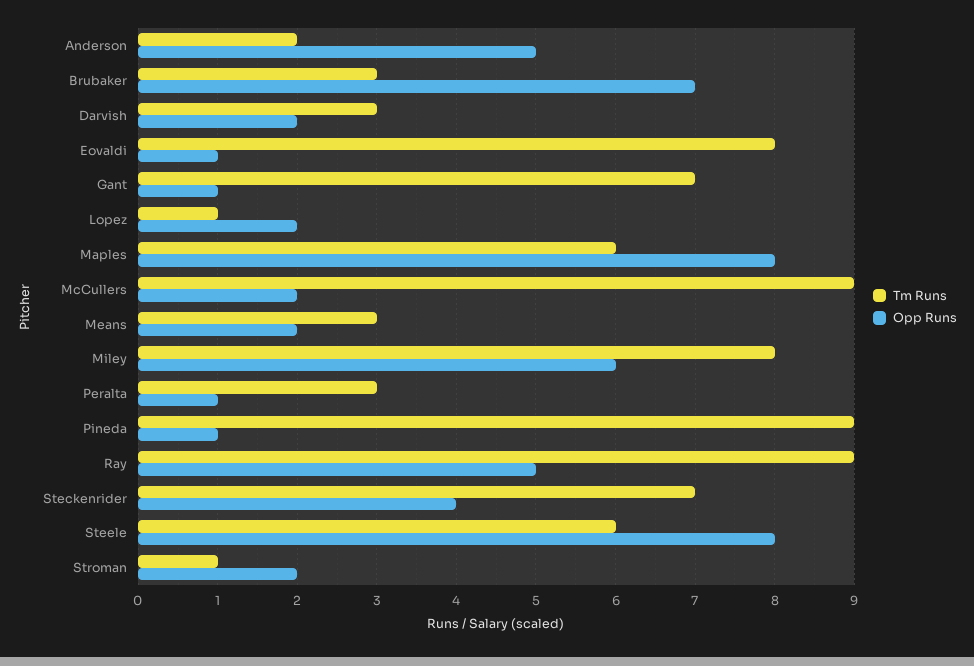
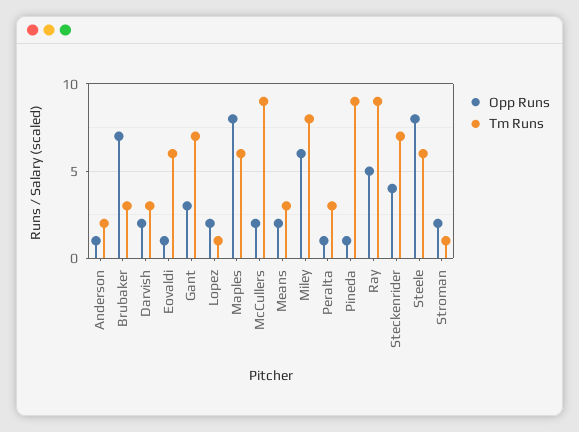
Opp Runs, Anderson: 5 -> 1
Tm Runs, Eovaldi: 8 -> 6
Opp Runs, Gant: 1 -> 3

